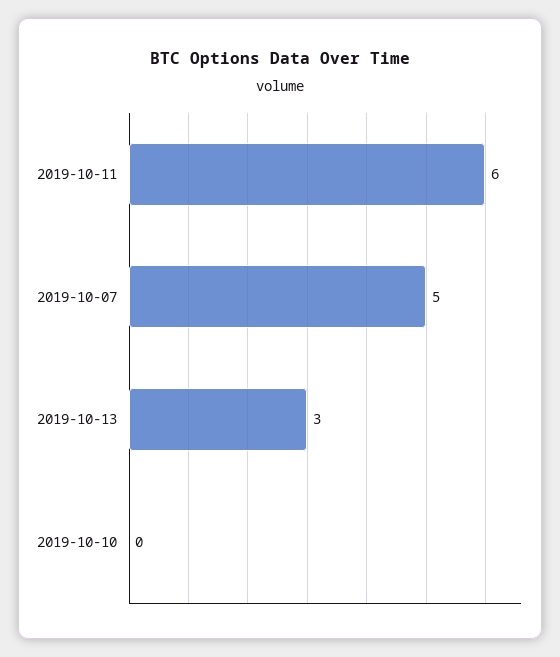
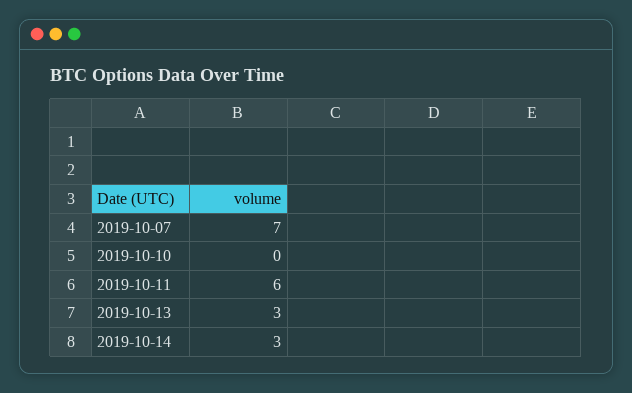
2019-10-07: 5 -> 7
2019-10-14: none -> 3

